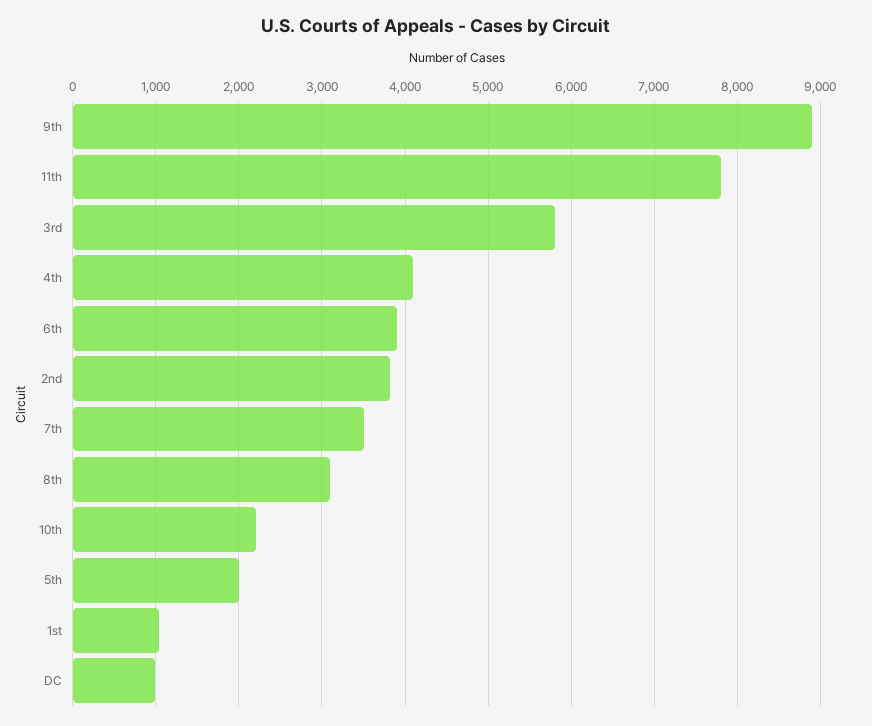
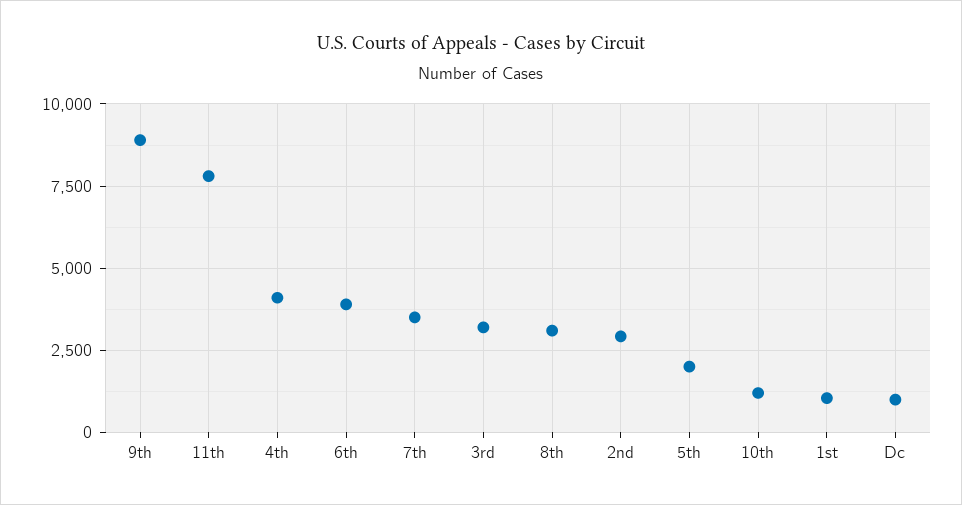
3rd: 5800 -> 3250
2nd: 3800 -> 3000
10th: 2200 -> 1250

